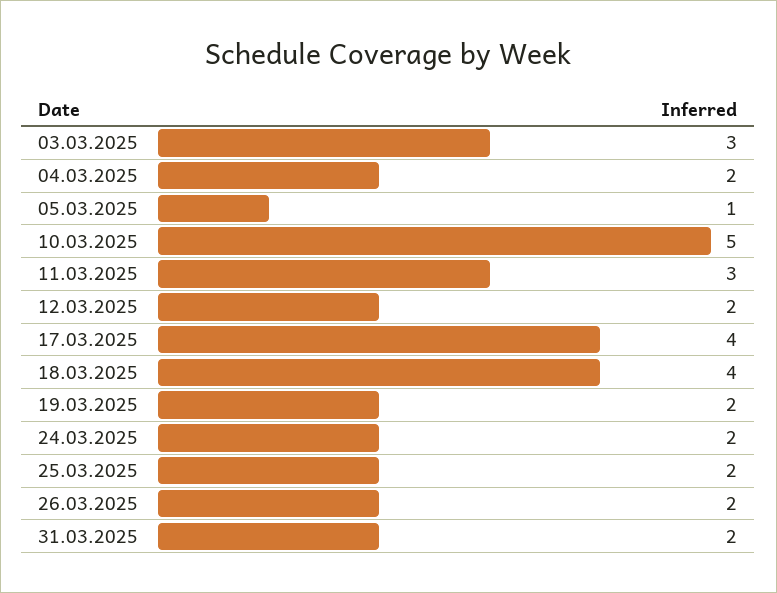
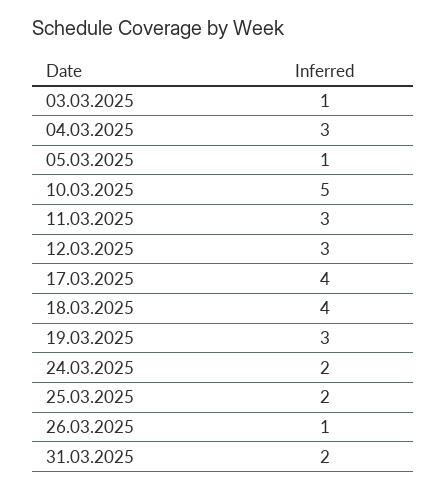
03.03.2025: 3 -> 1
04.03.2025: 2 -> 3
12.03.2025: 2 -> 3
19.03.2025: 2 -> 3
26.03.2025: 2 -> 1

